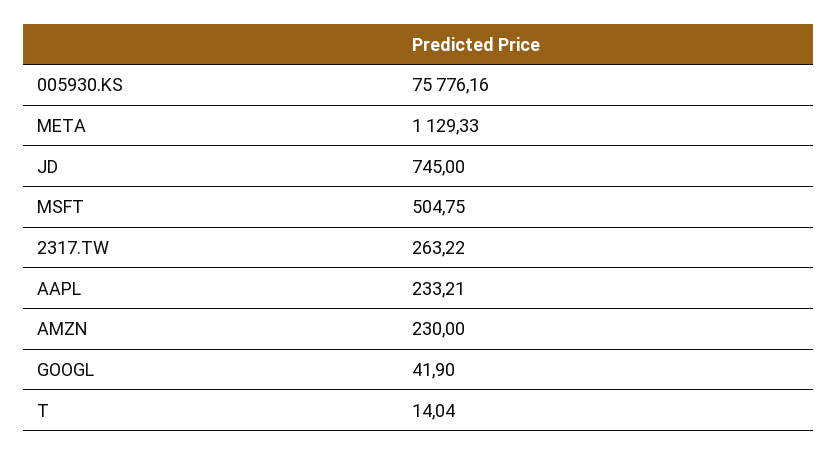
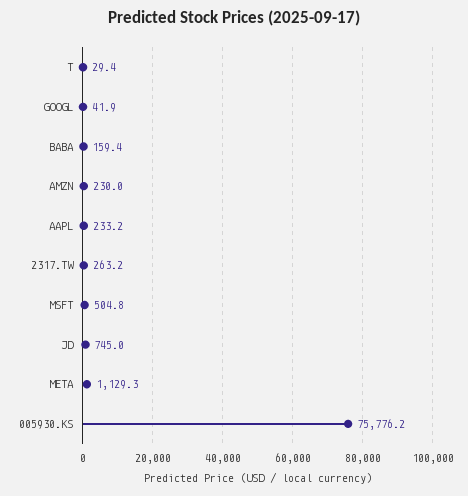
T: 14.04 -> 29.4
BABA: none -> 159.4

